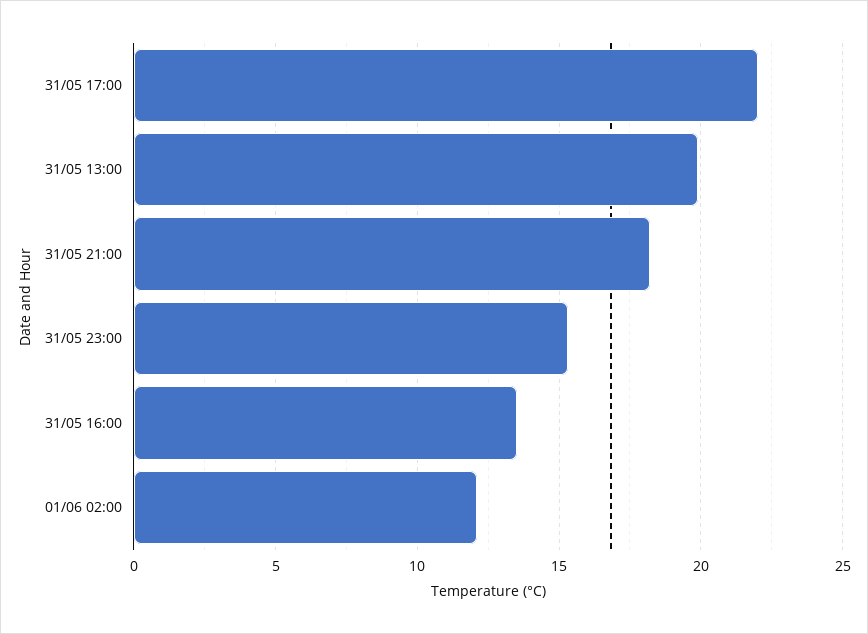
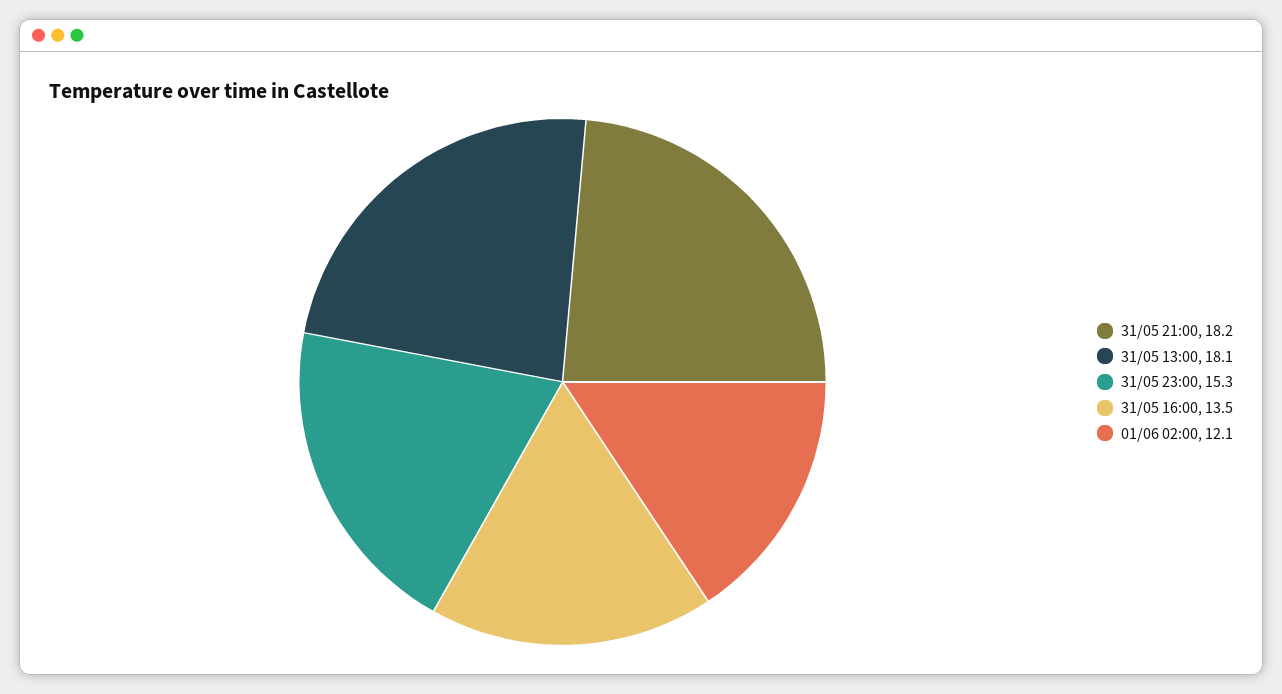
31/05 17:00: 22 -> none
31/05 13:00: 20 -> 18.1

